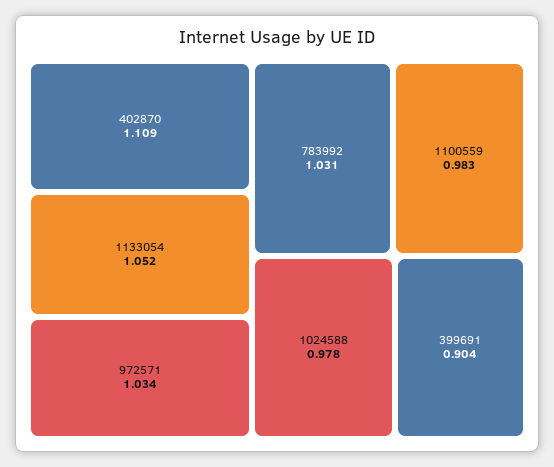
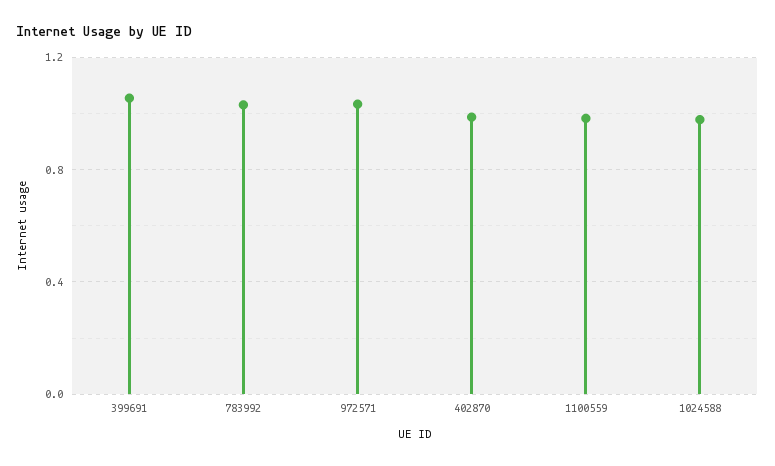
402870: 1.109 -> 1
1133054: 1.052 -> none
399691: 0.904 -> 1.05

